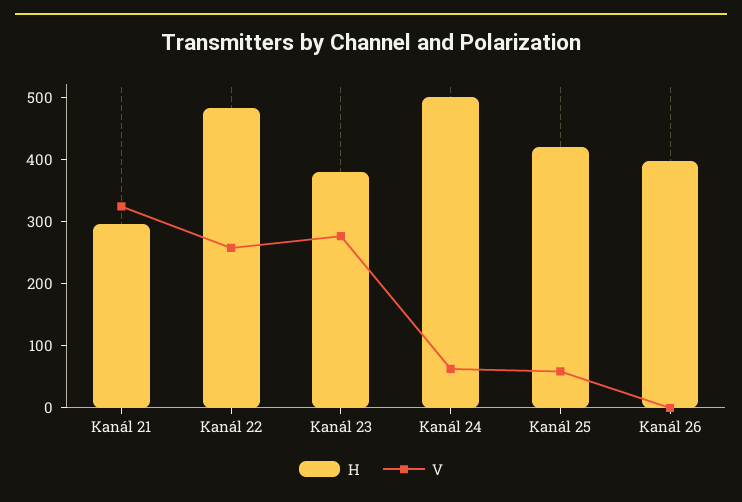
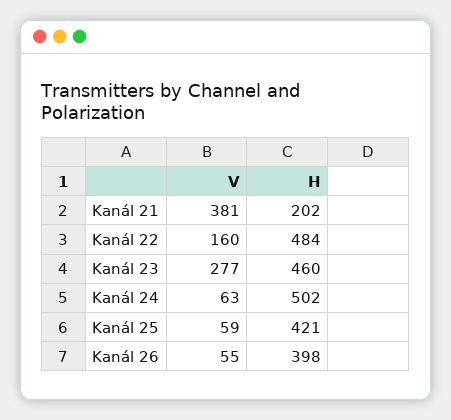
H, Kanál 21: 300 -> 202
V, Kanál 21: 320 -> 381
V, Kanál 22: 260 -> 160
H, Kanál 23: 380 -> 460
V, Kanál 26: 0 -> 55

